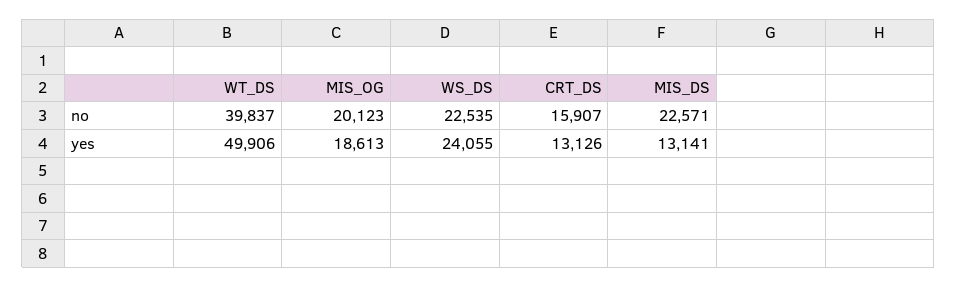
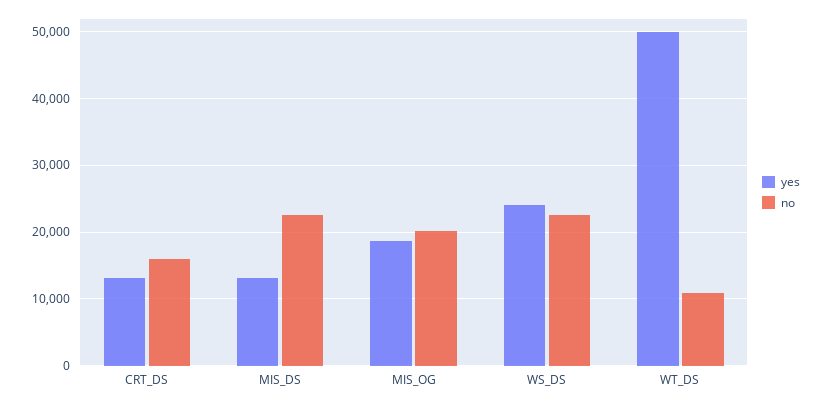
no, WT_DS: 39837 -> 11000

